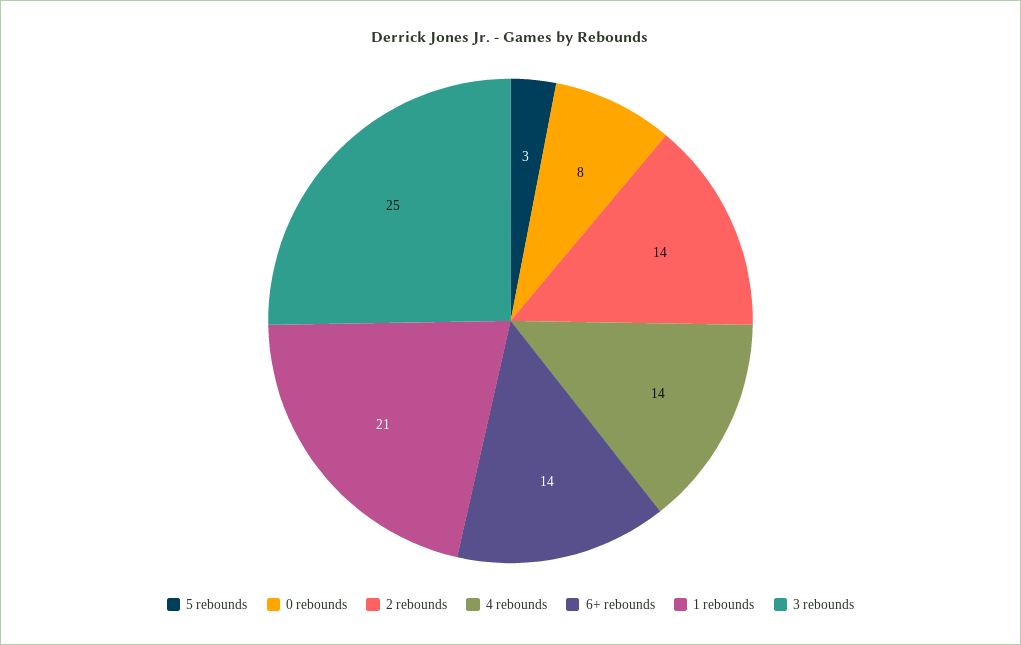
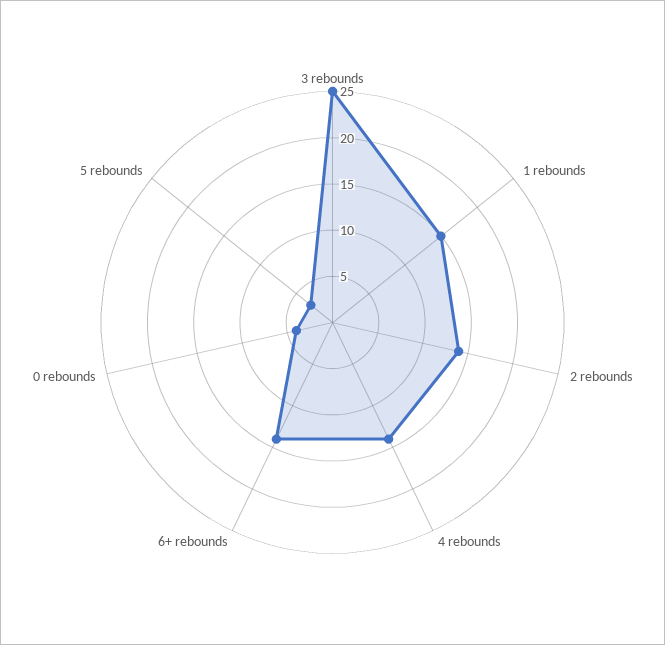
0 rebounds: 8 -> 4
1 rebounds: 21 -> 15

